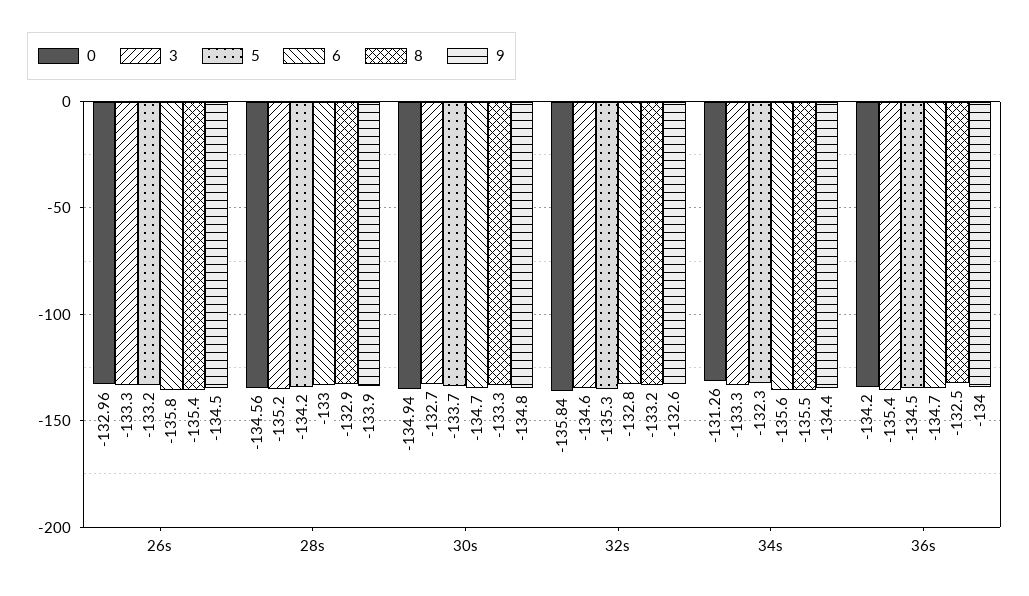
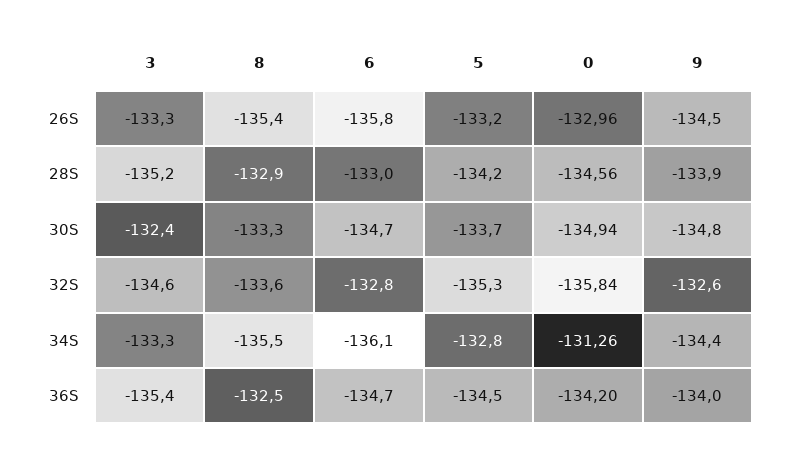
3, 30s: -132.7 -> -132.4
8, 32s: -133.2 -> -133.6
5, 34s: -132.3 -> -132.8
6, 34s: -135.6 -> -136.1

